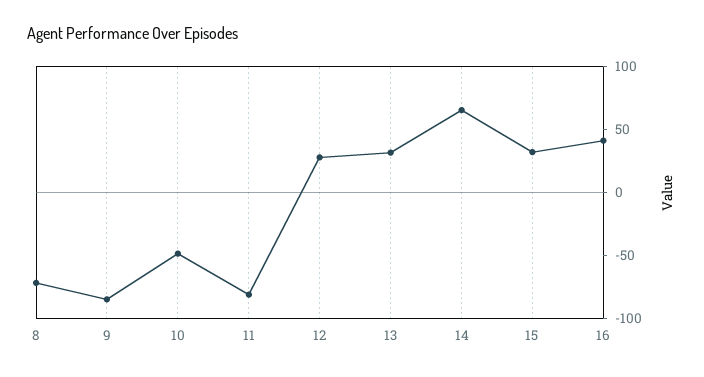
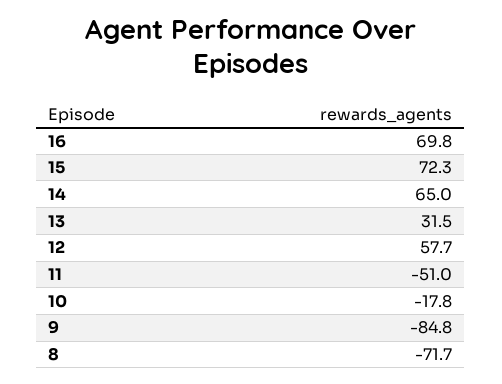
10: -50 -> -17.8
11: -80 -> -51
12: 30 -> 57.7
15: 30 -> 72.3
16: 40 -> 69.8

